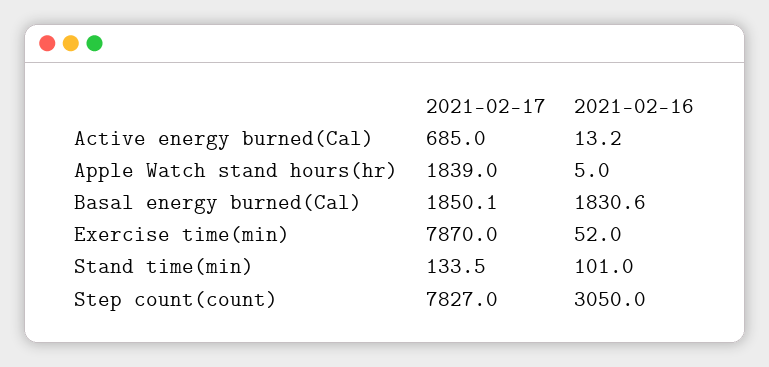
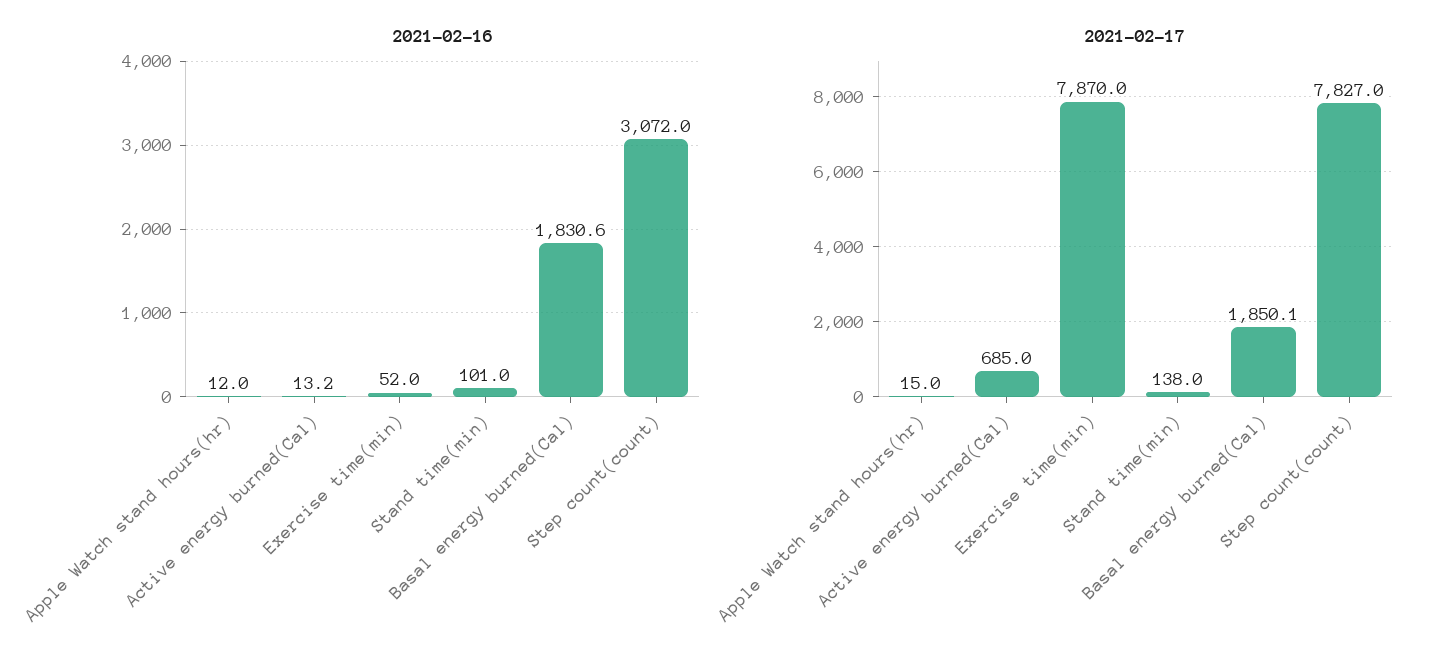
2021-02-17, Apple Watch stand hours(hr): 1839 -> 15
2021-02-16, Apple Watch stand hours(hr): 5 -> 12
2021-02-17, Stand time(min): 133.5 -> 138
2021-02-16, Step count(count): 3050 -> 3072

